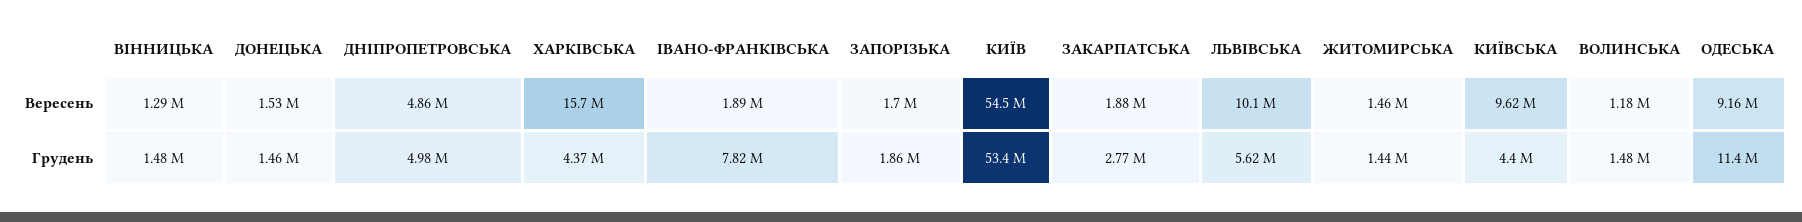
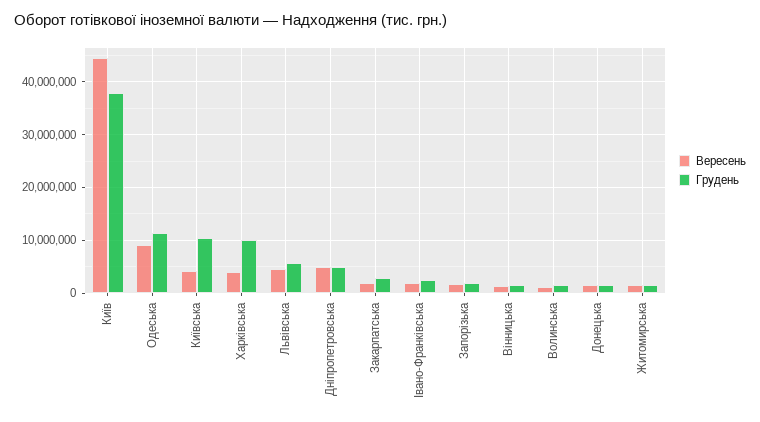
Вересень, ХАРКІВСЬКА: 15700000 -> 4000000
Вересень, КИЇВ: 54500000 -> 44000000
Вересень, ЛЬВІВСЬКА: 10100000 -> 4000000
Вересень, КИЇВСЬКА: 9620000 -> 4000000
Грудень, ХАРКІВСЬКА: 4370000 -> 10000000
Грудень, ІВАНО-ФРАНКІВСЬКА: 7820000 -> 2000000
Грудень, КИЇВ: 53400000 -> 38000000
Грудень, КИЇВСЬКА: 4400000 -> 10000000

